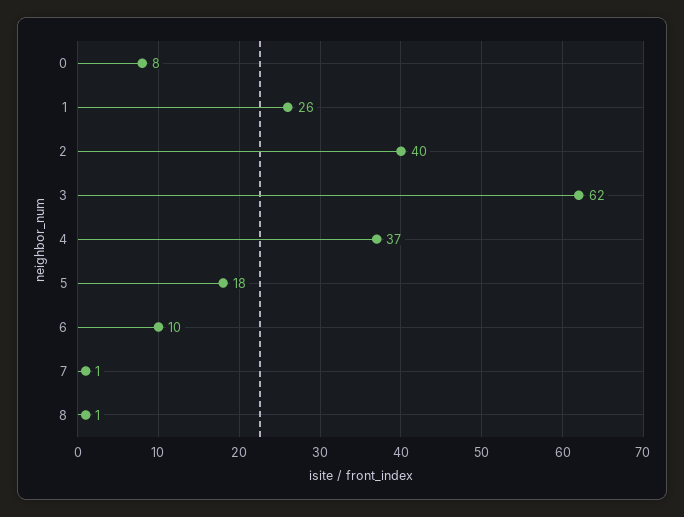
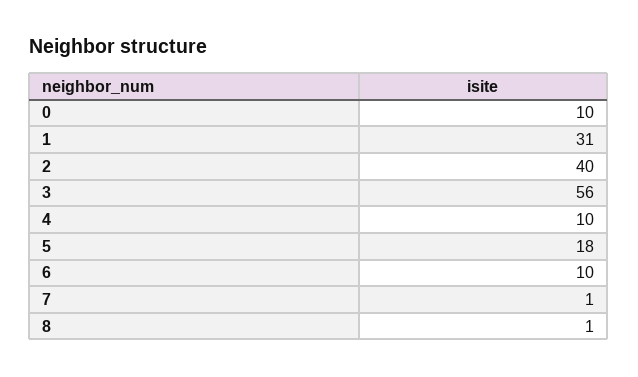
0: 8 -> 10
1: 26 -> 31
3: 62 -> 56
4: 37 -> 10

